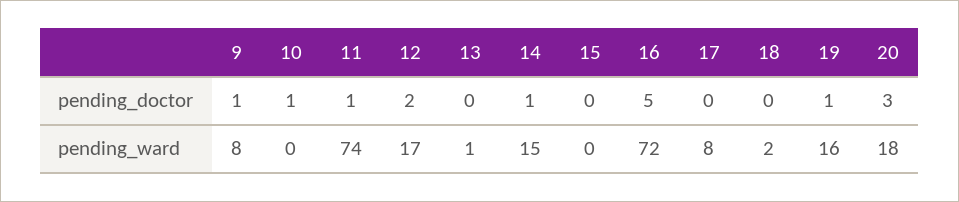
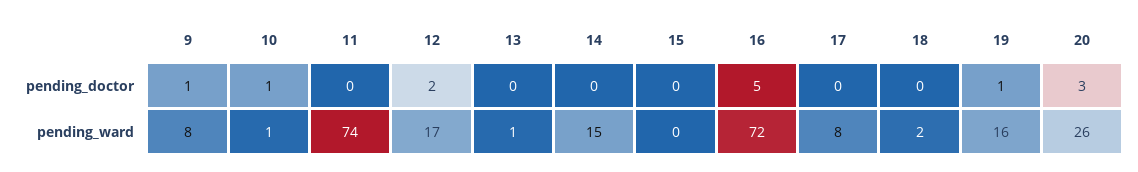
11, pending_doctor: 1 -> 0
14, pending_doctor: 1 -> 0
10, pending_ward: 0 -> 1
20, pending_ward: 18 -> 26

